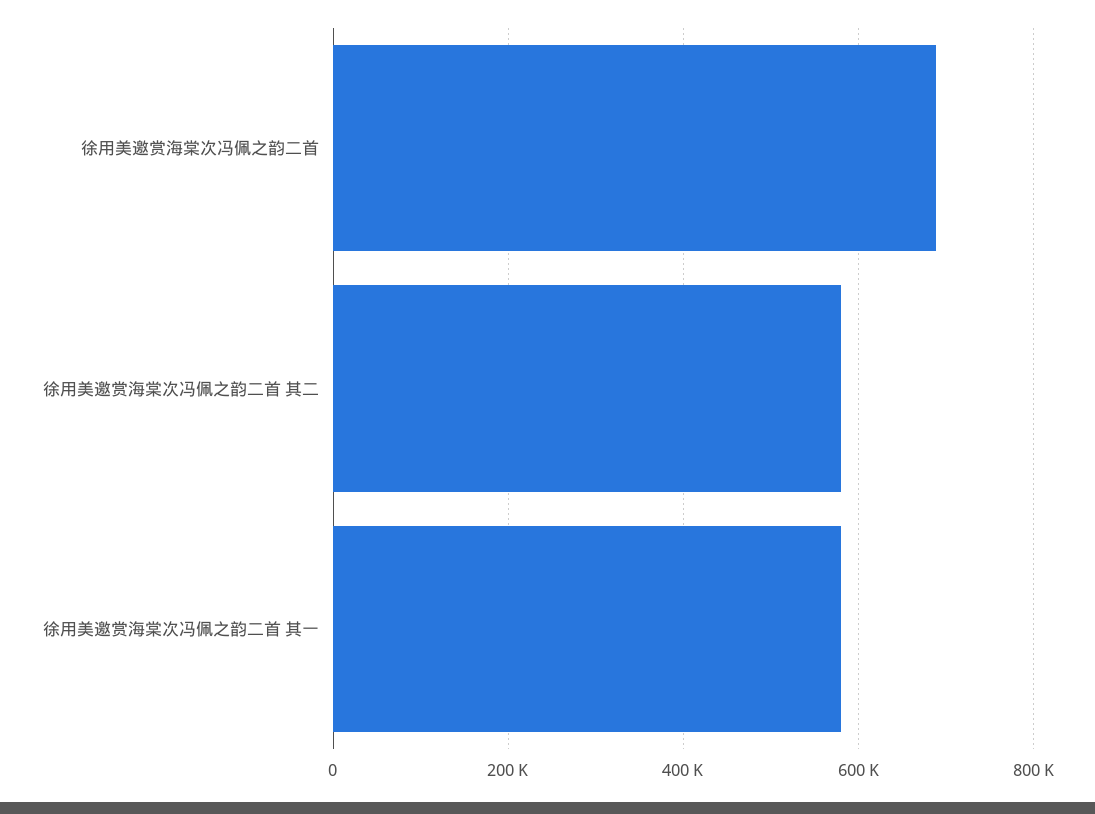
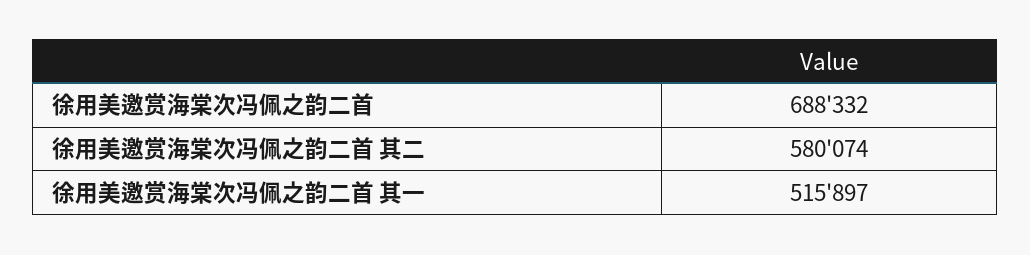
徐用美邀赏海棠次冯佩之韵二首 其一: 580000 -> 515897

